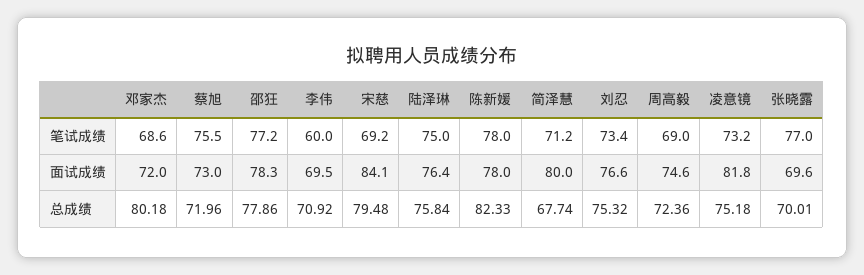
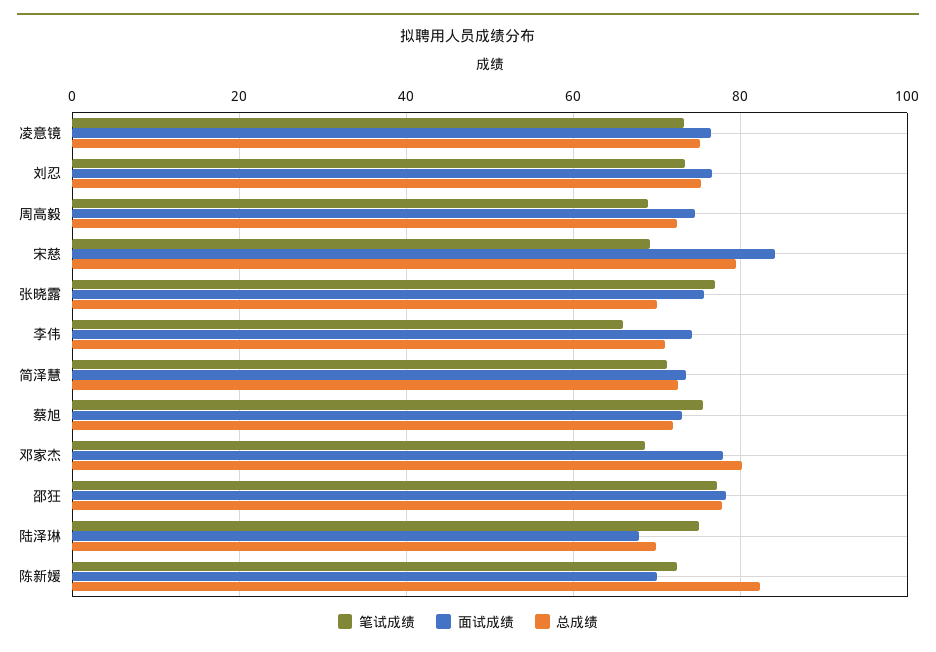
笔试成绩, 李伟: 60 -> 66
笔试成绩, 陈新媛: 78 -> 72
面试成绩, 邓家杰: 72 -> 78
面试成绩, 李伟: 69.5 -> 74
面试成绩, 陆泽琳: 76.4 -> 68
面试成绩, 陈新媛: 78 -> 70
面试成绩, 简泽慧: 80 -> 74
面试成绩, 凌意镜: 81.8 -> 76
面试成绩, 张晓露: 69.6 -> 76
总成绩, 陆泽琳: 75.84 -> 70
总成绩, 简泽慧: 67.74 -> 72

